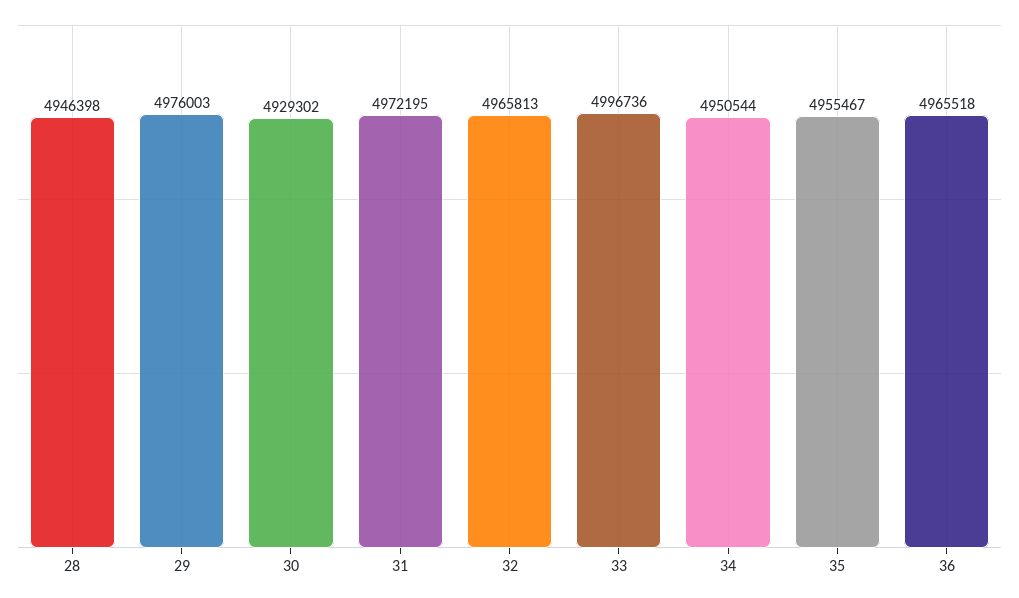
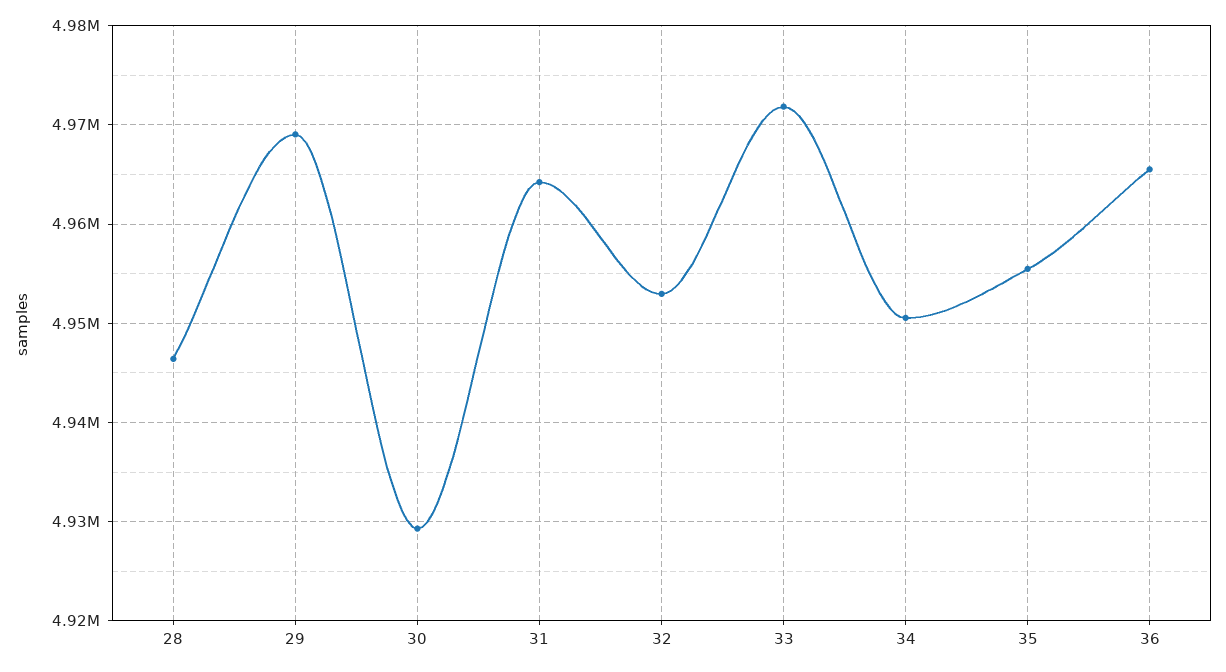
29: 4976003 -> 4969000
31: 4972195 -> 4964000
32: 4965813 -> 4953000
33: 4996736 -> 4972000

